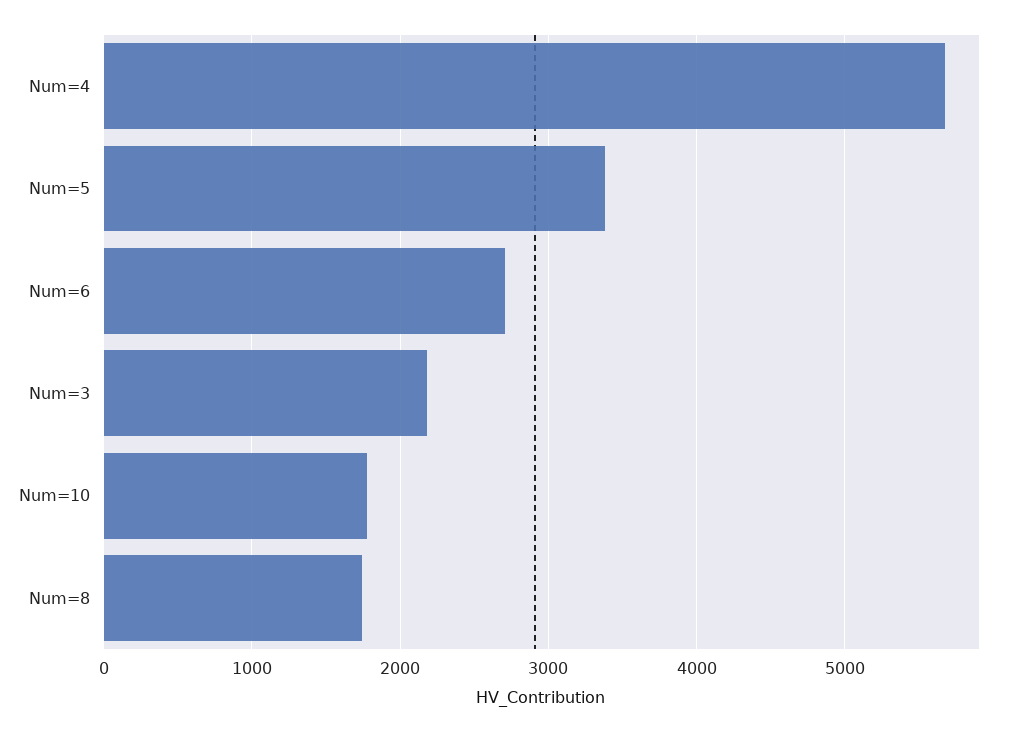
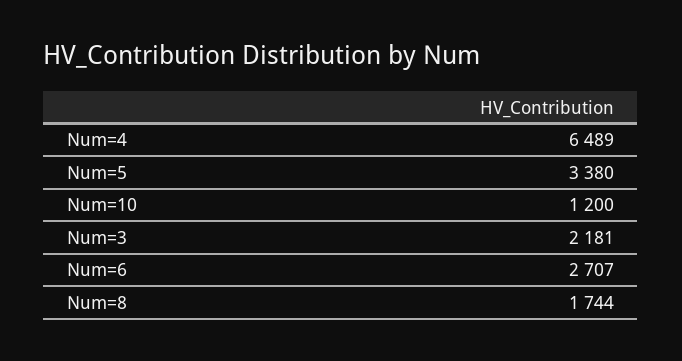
Num=4: 5700 -> 6489
Num=10: 1800 -> 1200

